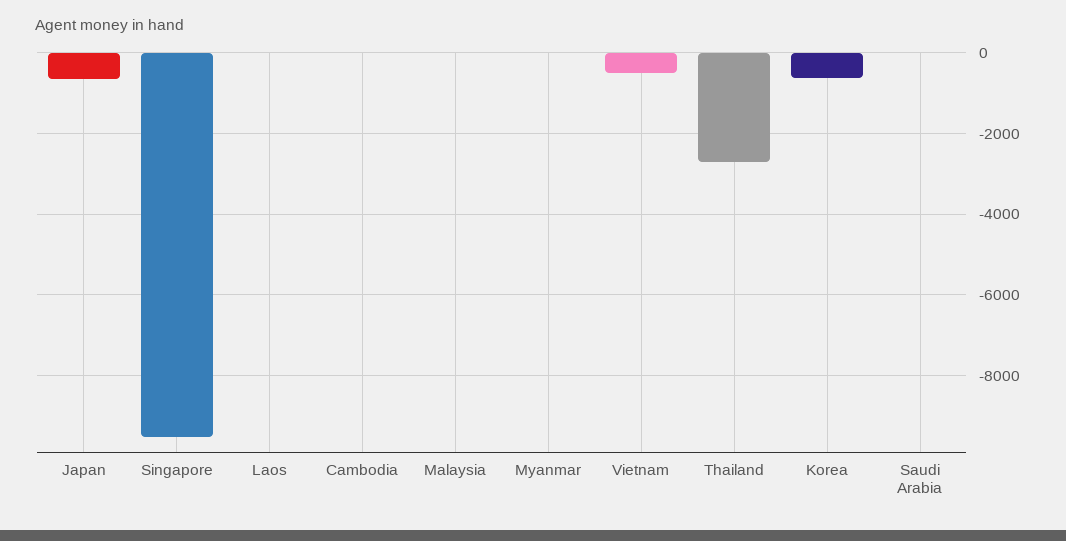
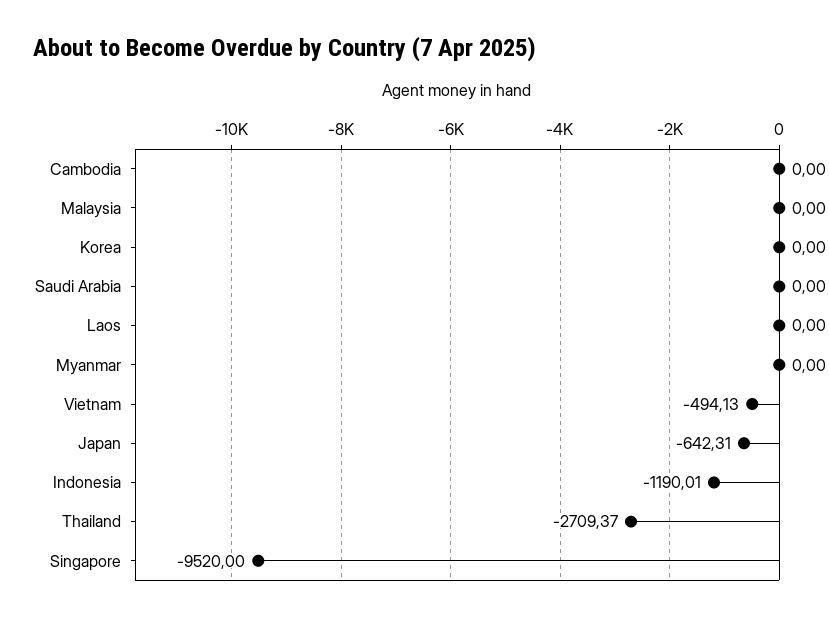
Korea: -600 -> 0
Indonesia: none -> -1190.01

